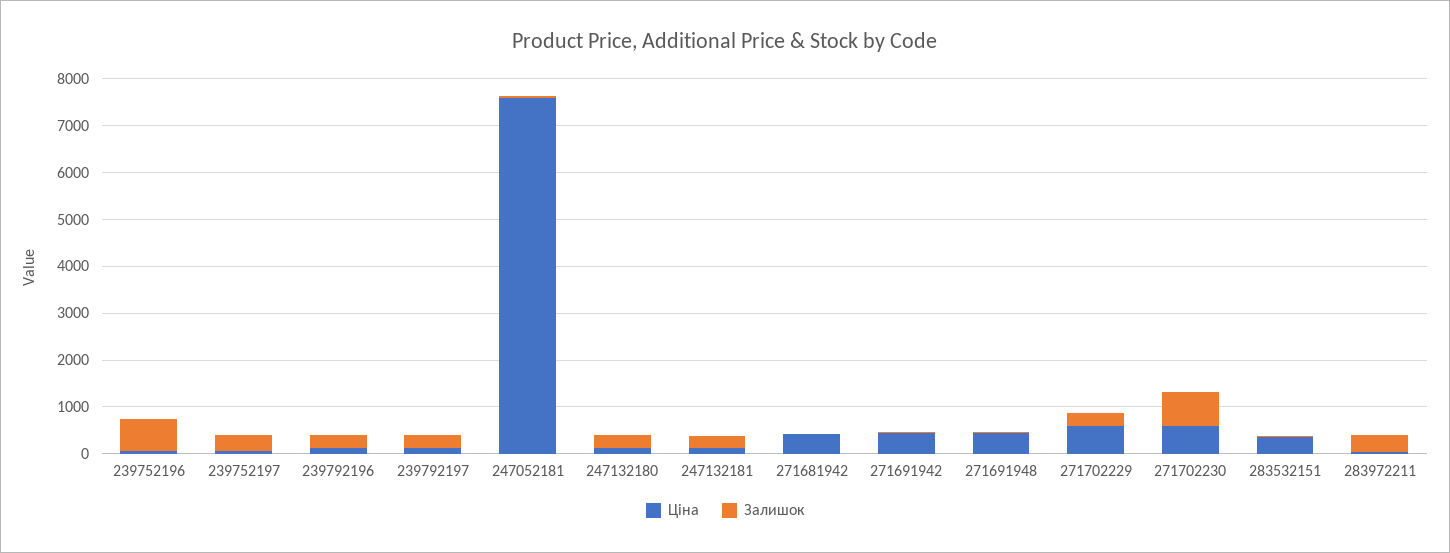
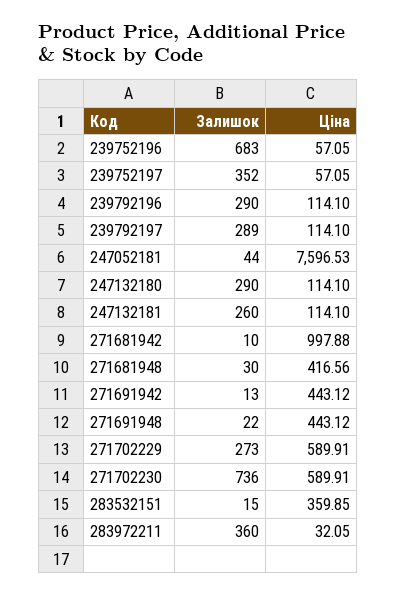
Ціна, 271681942: 400 -> 997.88
Залишок, 271681948: none -> 30
Ціна, 271681948: none -> 416.56

